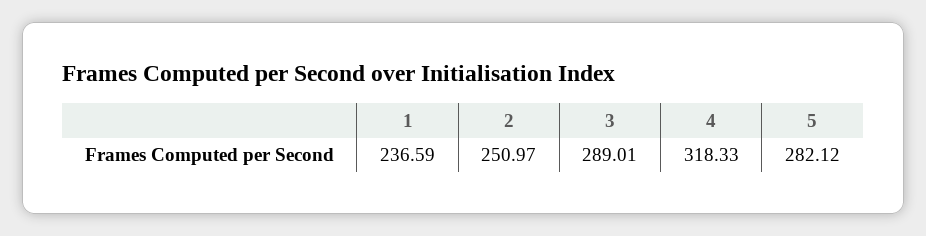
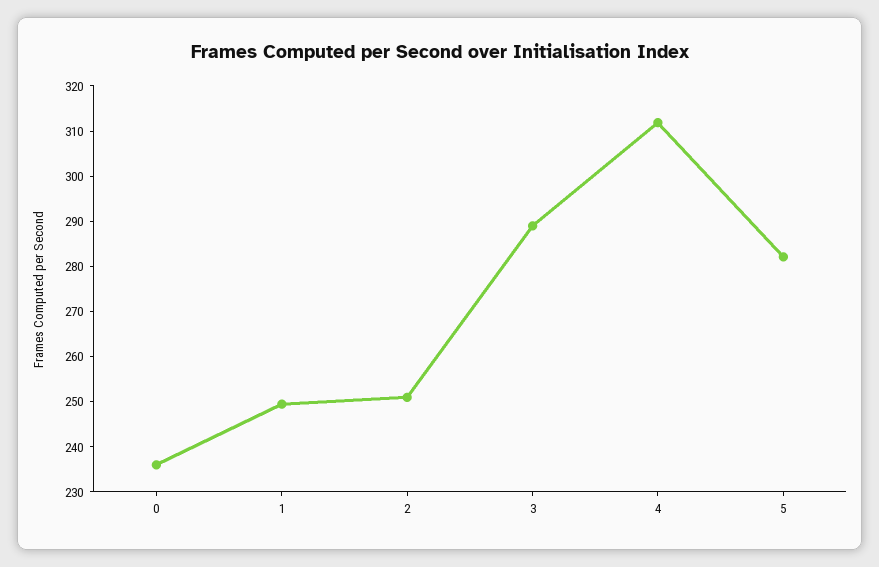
1: 236.59 -> 250
4: 318.33 -> 312
0: none -> 236

